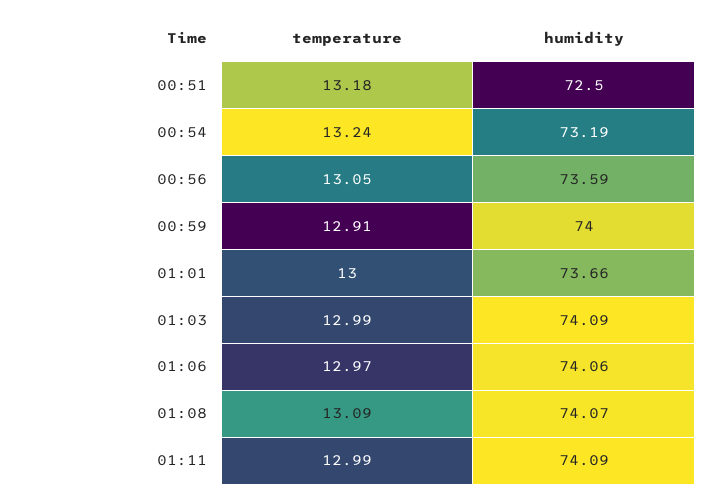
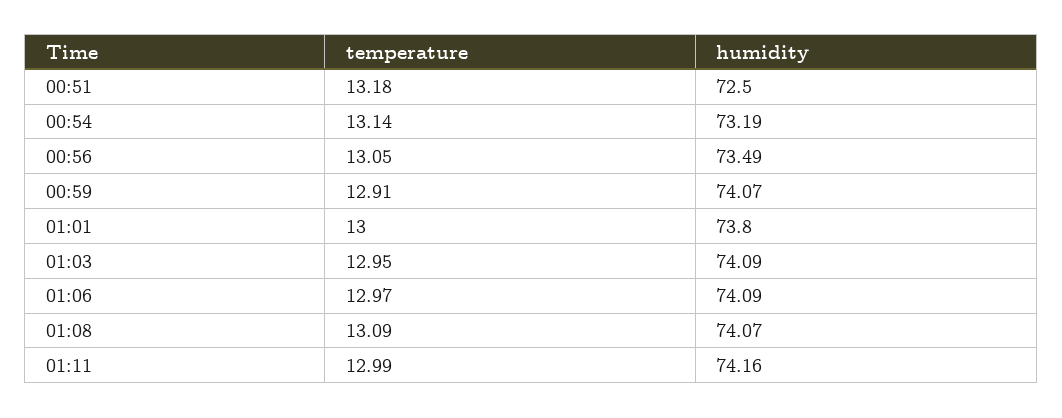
temperature, 00:54: 13.24 -> 13.14
humidity, 00:56: 73.59 -> 73.49
humidity, 00:59: 74 -> 74.07
humidity, 01:01: 73.66 -> 73.8
temperature, 01:03: 12.99 -> 12.95
humidity, 01:06: 74.06 -> 74.09
humidity, 01:11: 74.09 -> 74.16

